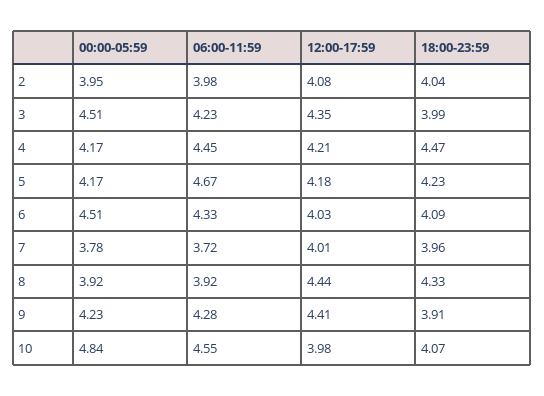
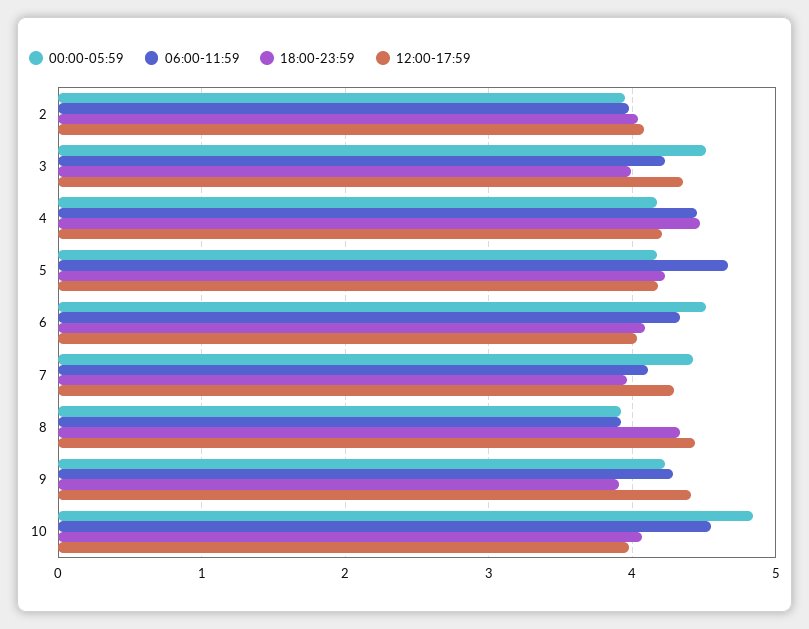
00:00-05:59, 7: 3.78 -> 4.4
06:00-11:59, 7: 3.72 -> 4.1
12:00-17:59, 7: 4.01 -> 4.3

